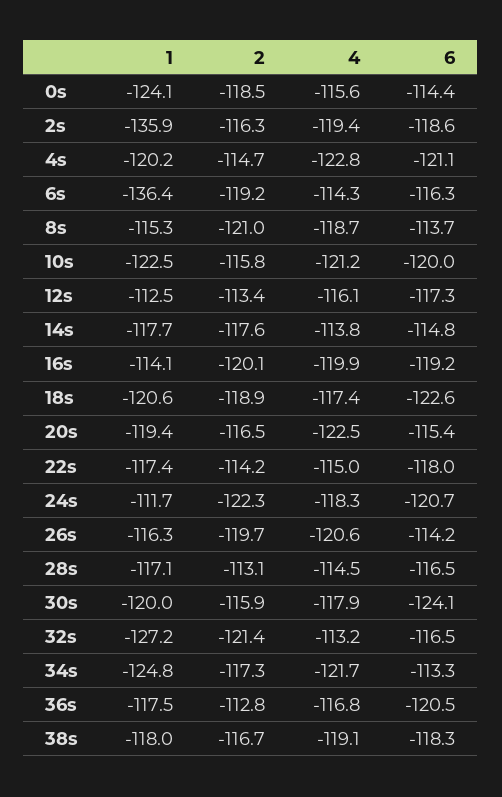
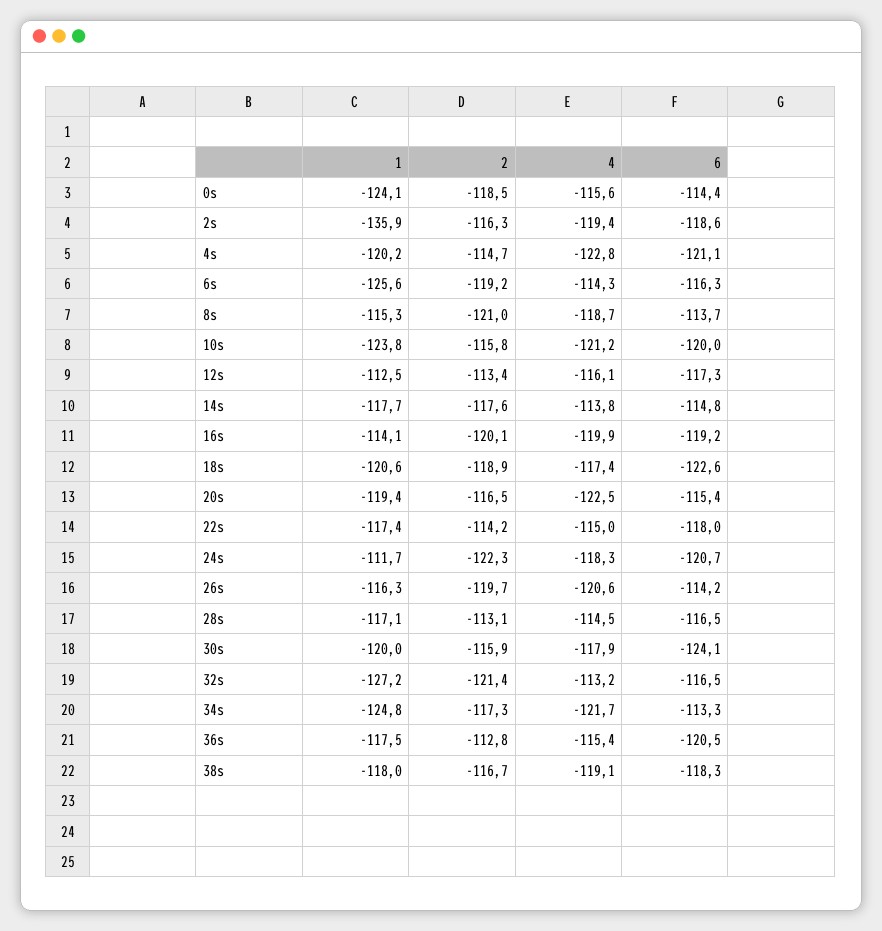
1, 6s: -136.4 -> -125.6
1, 10s: -122.5 -> -123.8
4, 36s: -116.8 -> -115.4

